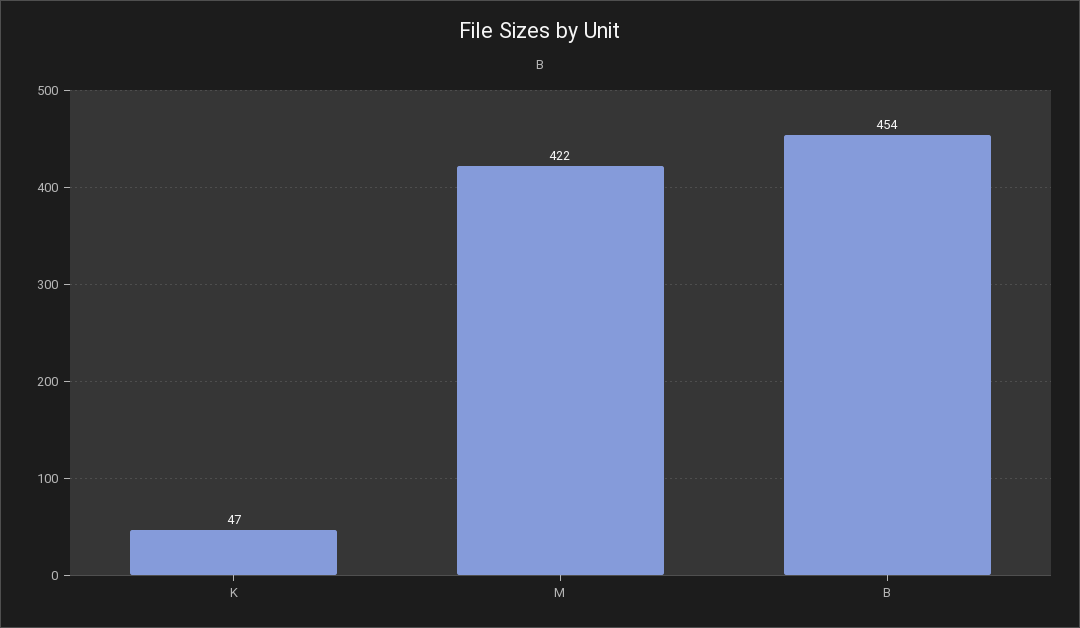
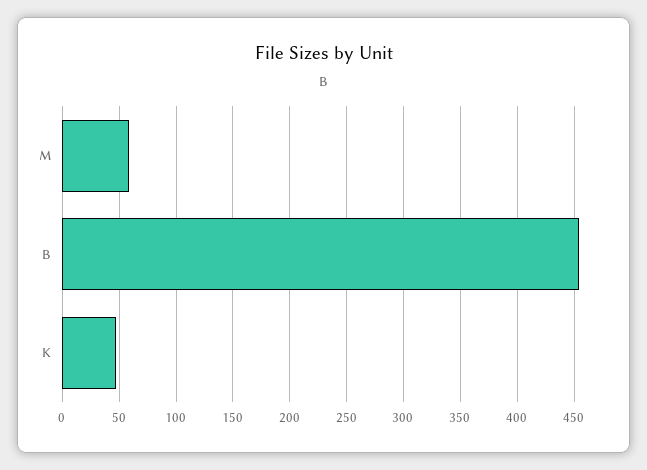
M: 422 -> 60

